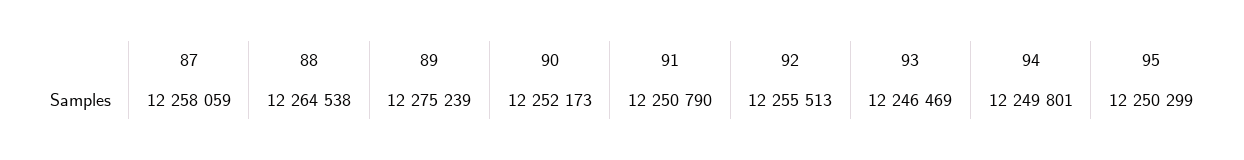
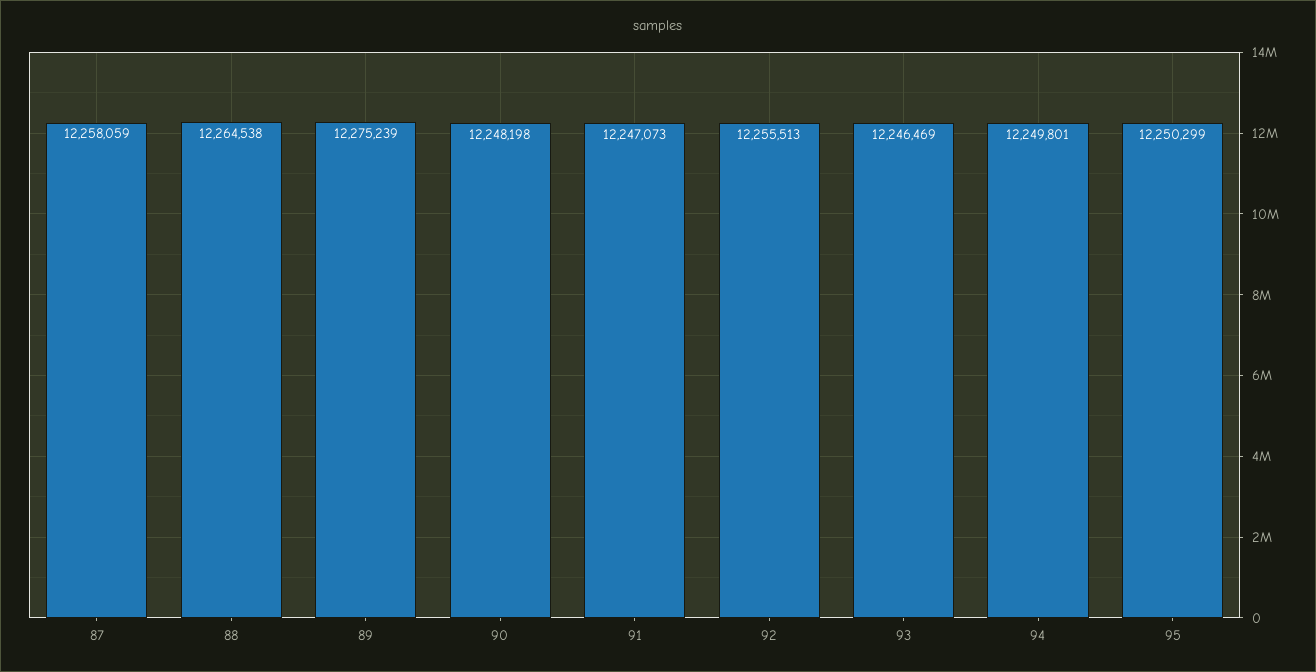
90: 12252173 -> 12248198
91: 12250790 -> 12247073

